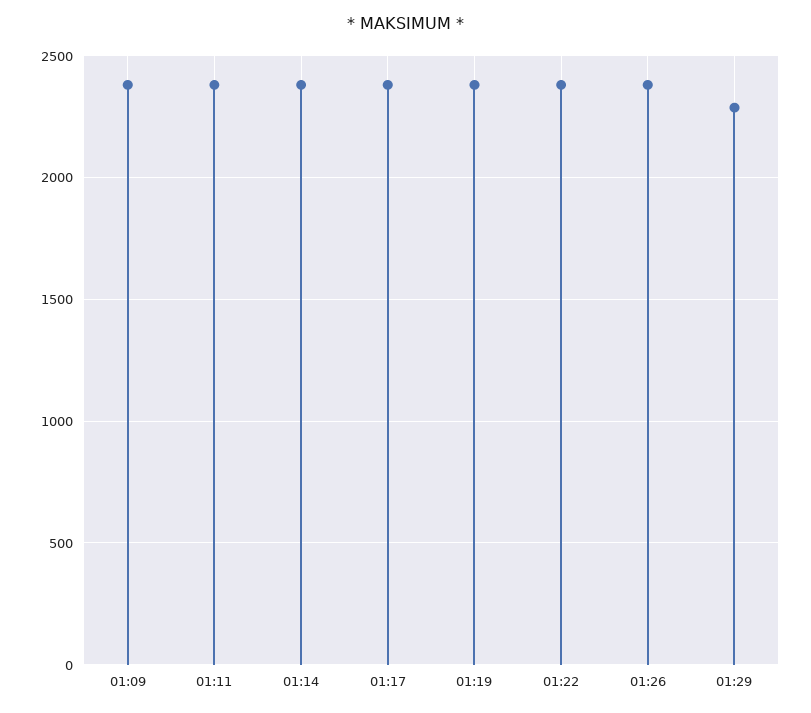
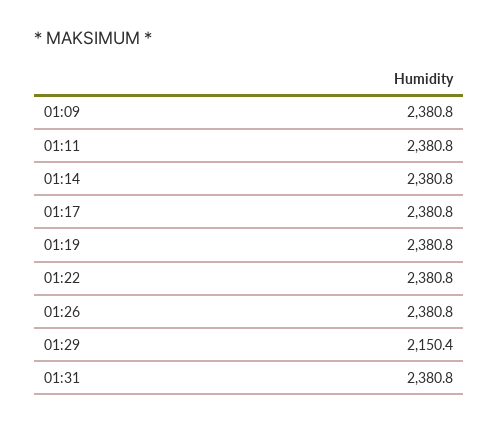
01:29: 2300 -> 2150.4
01:31: none -> 2380.8

